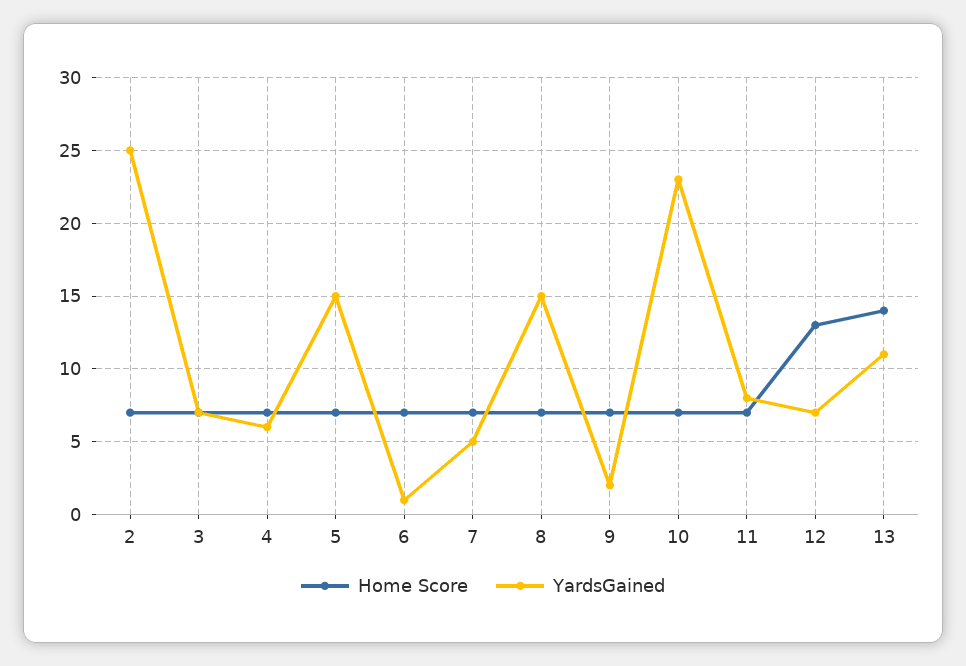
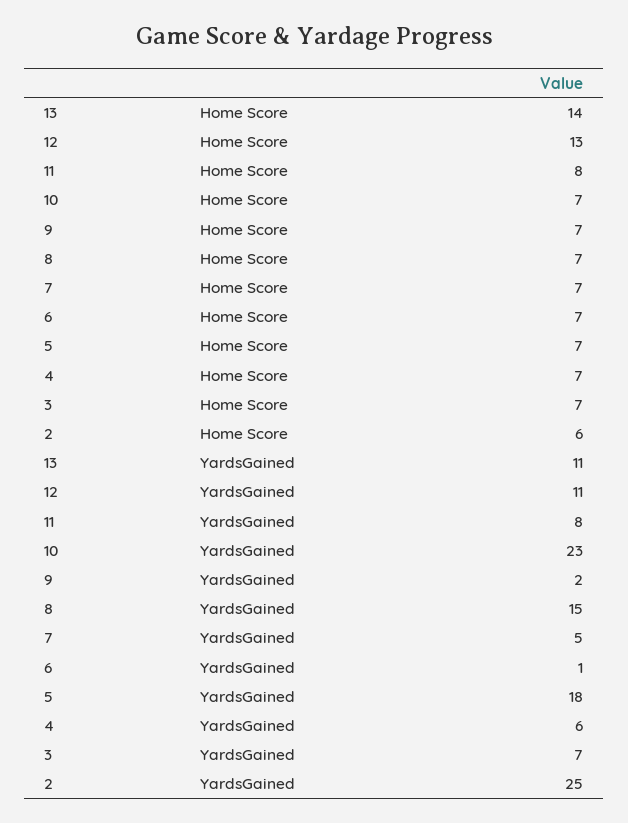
Home Score, 2: 7 -> 6
YardsGained, 5: 15 -> 18
Home Score, 11: 7 -> 8
YardsGained, 12: 7 -> 11

